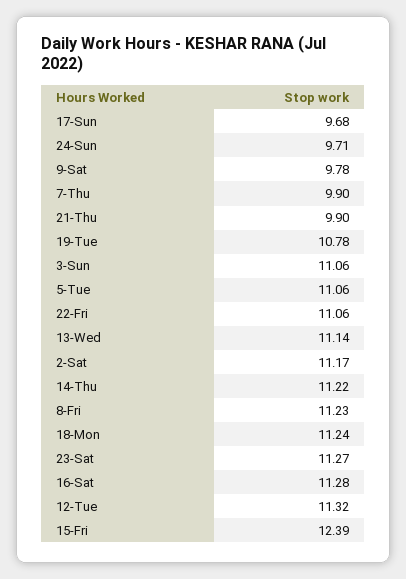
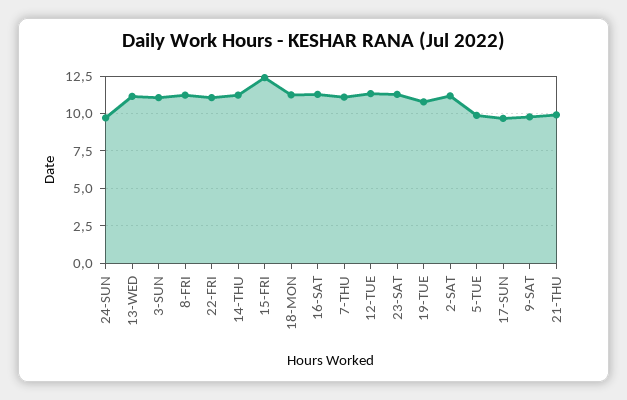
7-Thu: 9.9 -> 11
5-Tue: 11.06 -> 10

